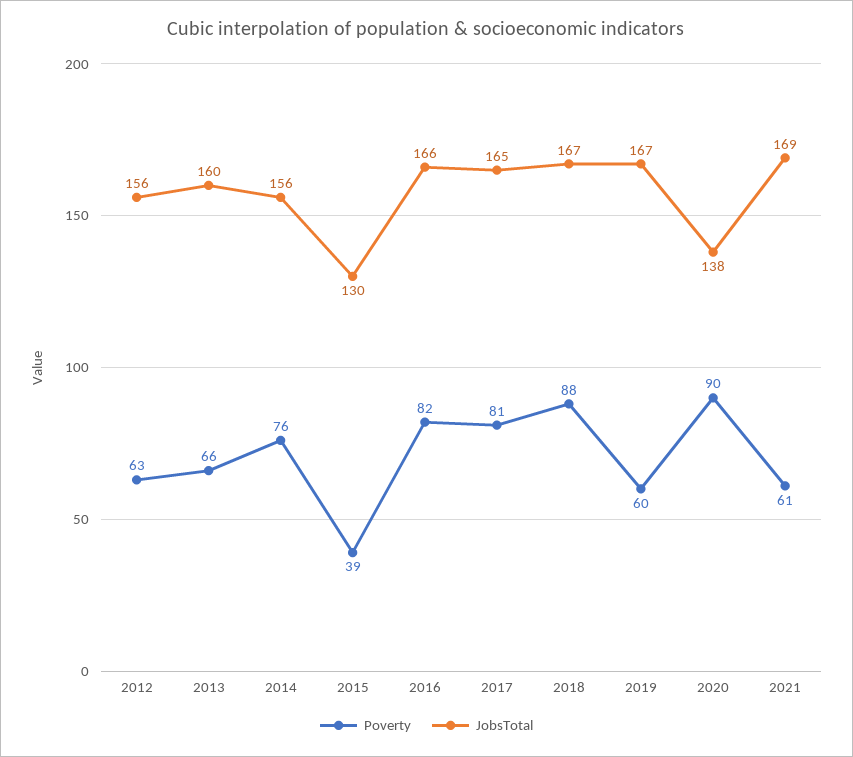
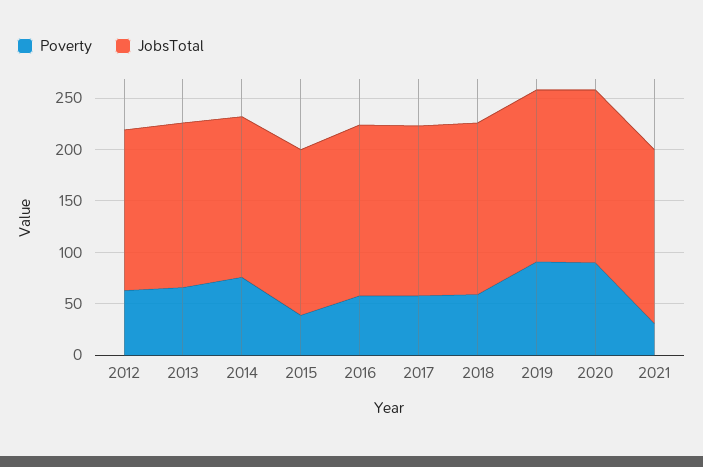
JobsTotal, 2015: 130 -> 160
Poverty, 2016: 82 -> 60
Poverty, 2017: 81 -> 60
Poverty, 2018: 88 -> 60
Poverty, 2019: 60 -> 90
JobsTotal, 2020: 138 -> 170
Poverty, 2021: 61 -> 30

